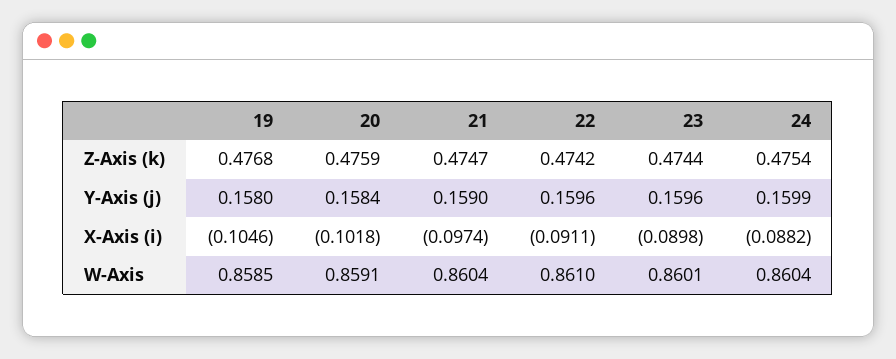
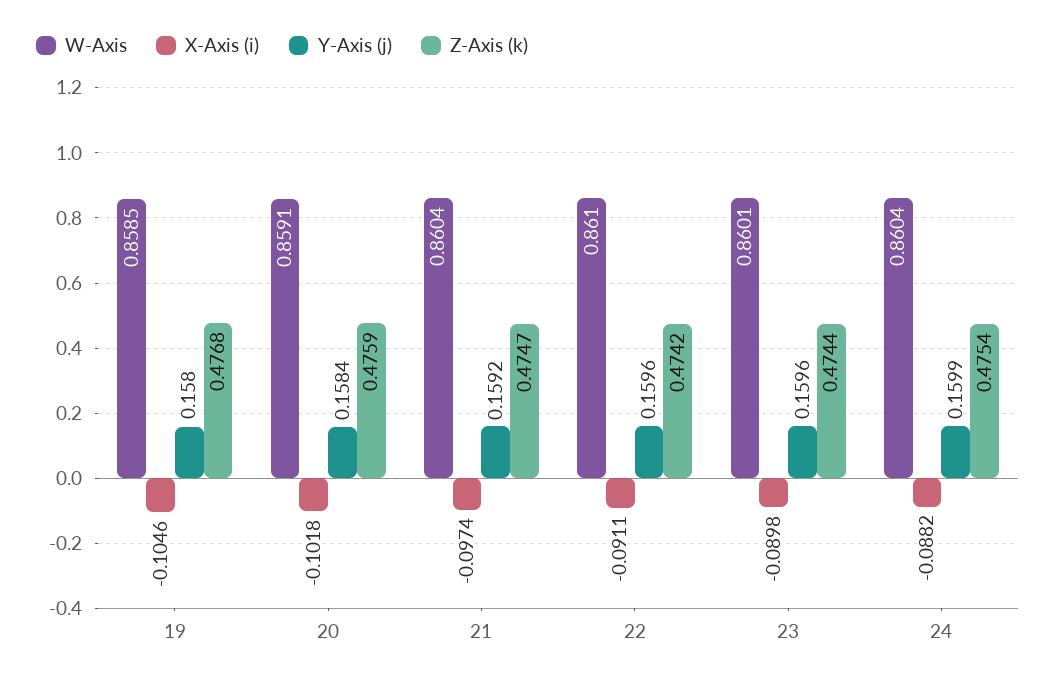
Y-Axis (j), 21: 0.159 -> 0.1592

